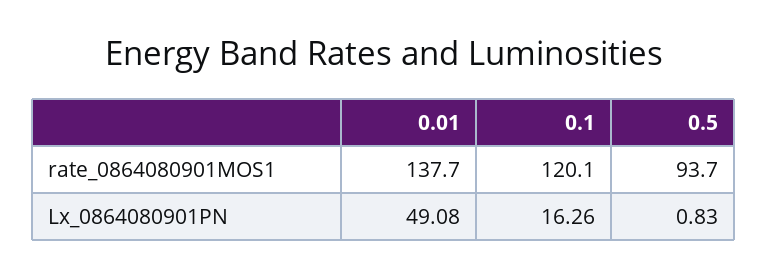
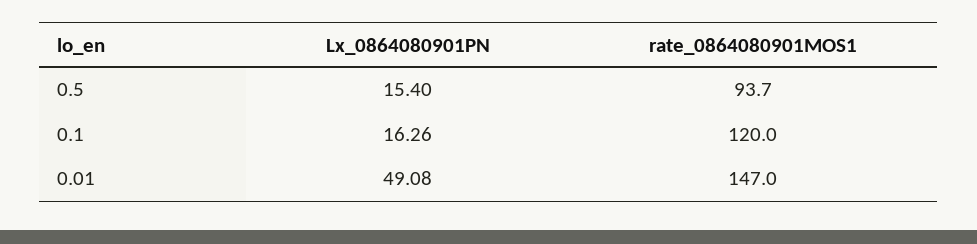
0.01, rate_0864080901MOS1: 137.7 -> 147
0.1, rate_0864080901MOS1: 120.1 -> 120
0.5, Lx_0864080901PN: 0.83 -> 15.4

